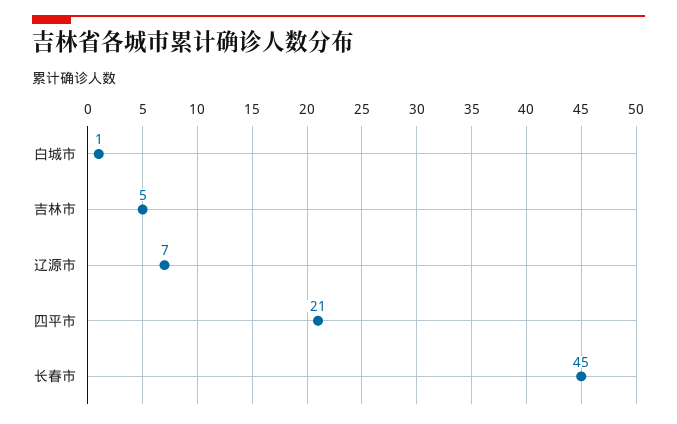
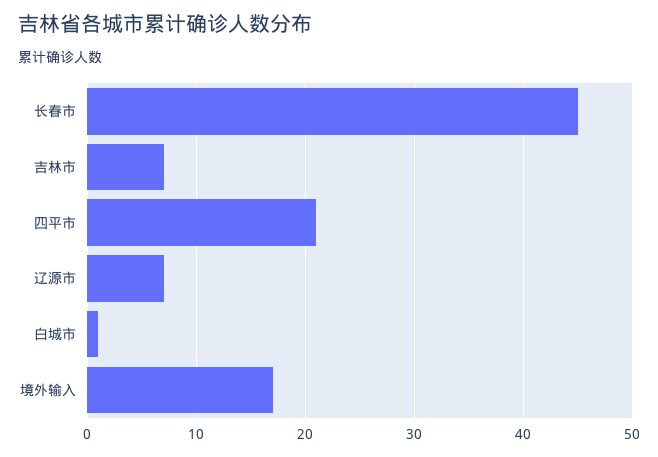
吉林市: 5 -> 7
境外输入: none -> 17

